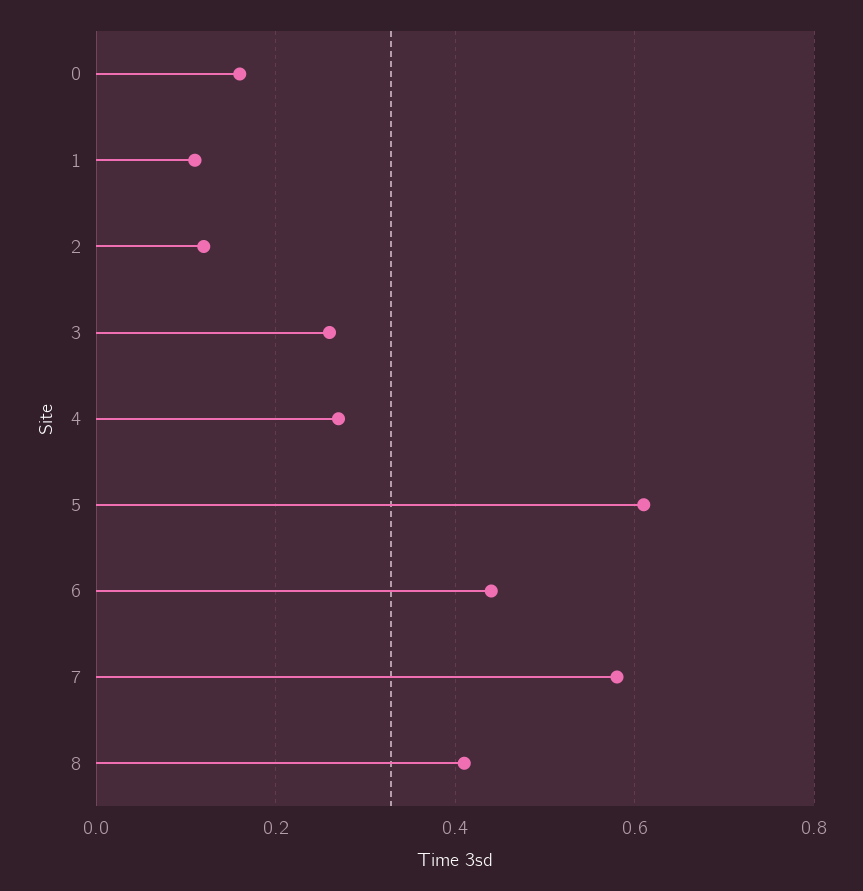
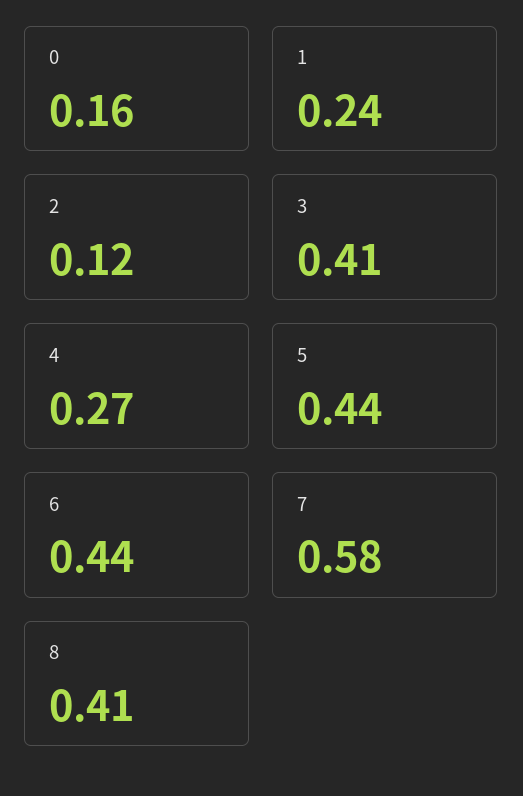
1: 0.1 -> 0.24
3: 0.25 -> 0.41
5: 0.6 -> 0.44

